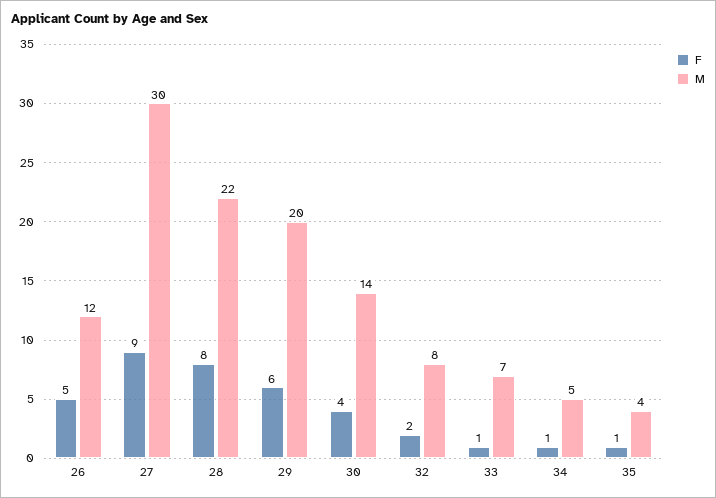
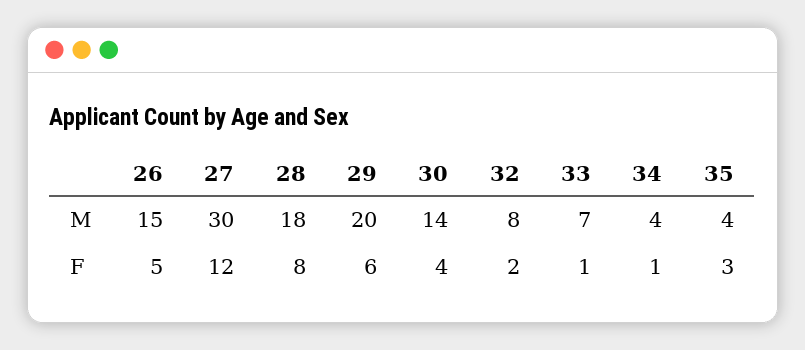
M, 26: 12 -> 15
F, 27: 9 -> 12
M, 28: 22 -> 18
M, 34: 5 -> 4
F, 35: 1 -> 3

